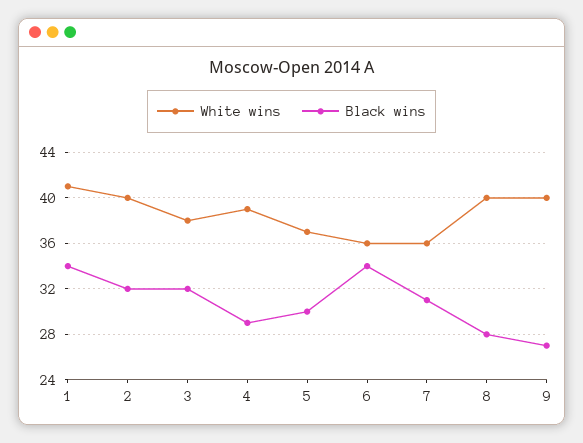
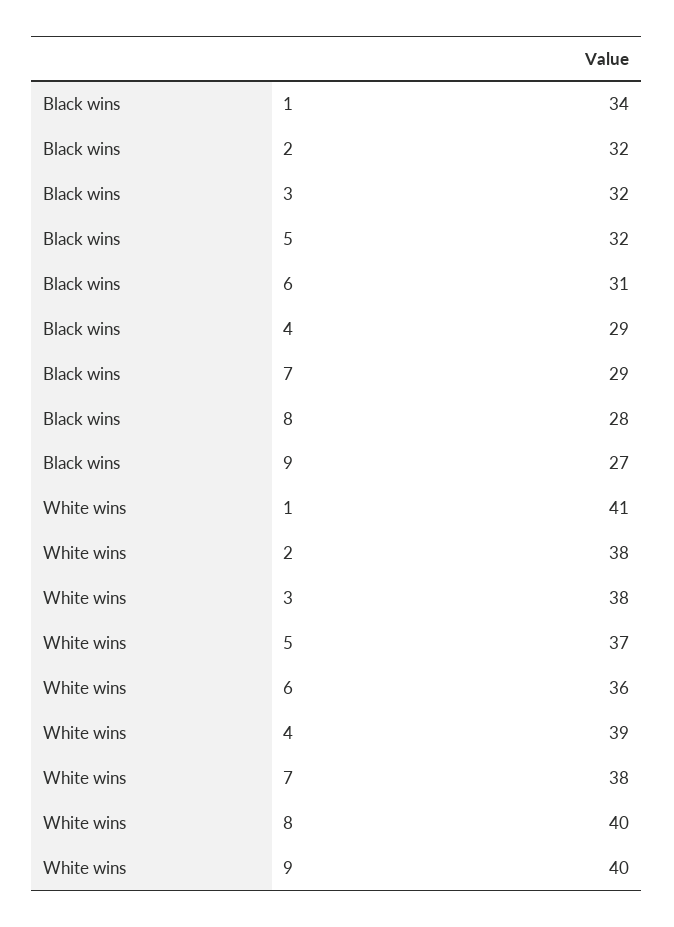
White wins, 2: 40 -> 38
Black wins, 5: 30 -> 32
Black wins, 6: 34 -> 31
White wins, 7: 36 -> 38
Black wins, 7: 31 -> 29

